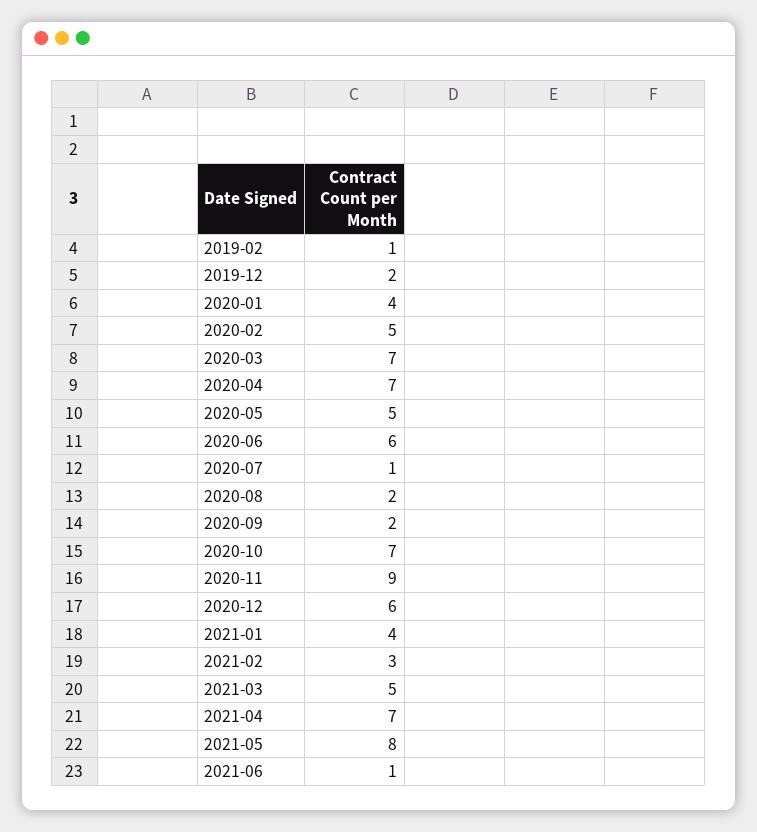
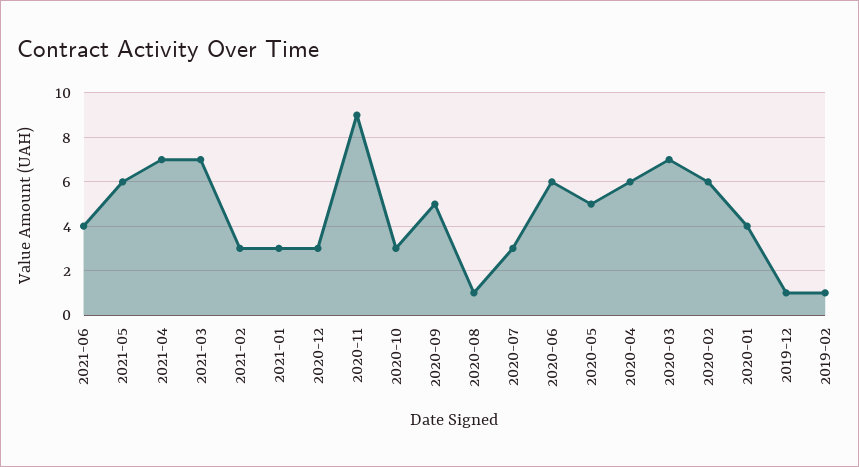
2019-12: 2 -> 1
2020-02: 5 -> 6
2020-04: 7 -> 6
2020-07: 1 -> 3
2020-08: 2 -> 1
2020-09: 2 -> 5
2020-10: 7 -> 3
2020-12: 6 -> 3
2021-01: 4 -> 3
2021-03: 5 -> 7
2021-05: 8 -> 6
2021-06: 1 -> 4

